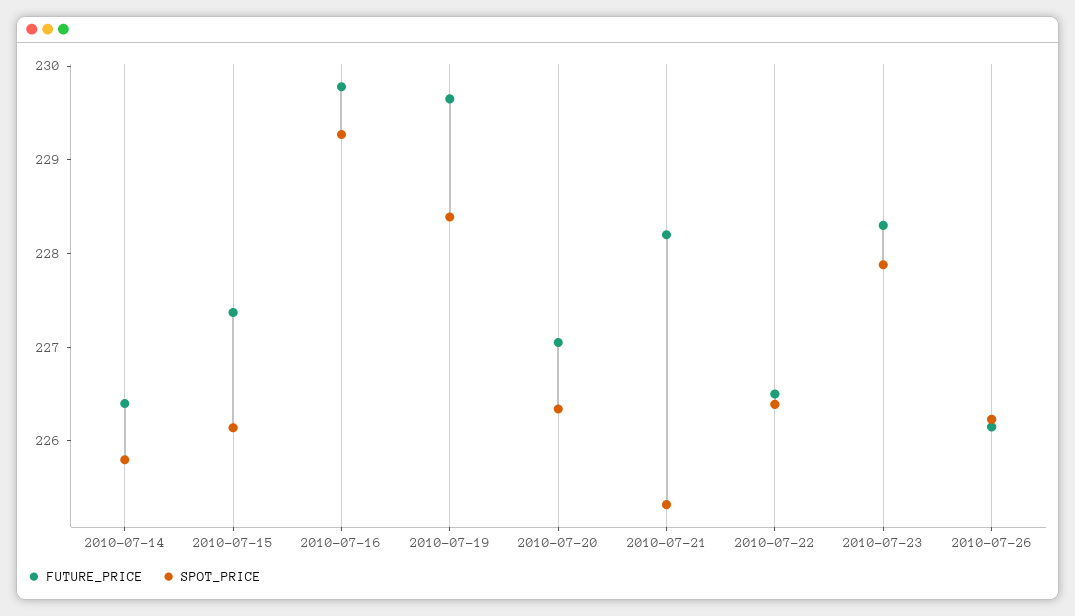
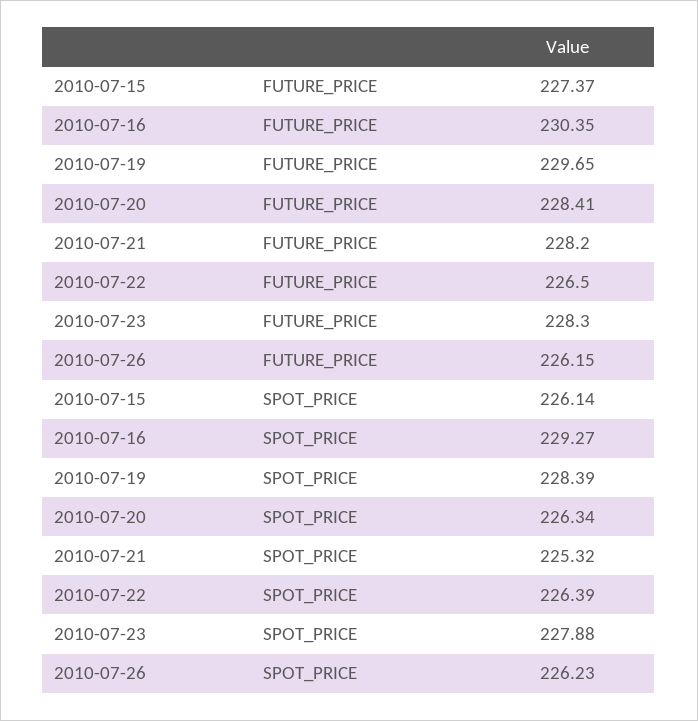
FUTURE_PRICE, 2010-07-14: 226.4 -> none
SPOT_PRICE, 2010-07-14: 225.8 -> none
FUTURE_PRICE, 2010-07-16: 229.8 -> 230.35
FUTURE_PRICE, 2010-07-20: 227 -> 228.41

